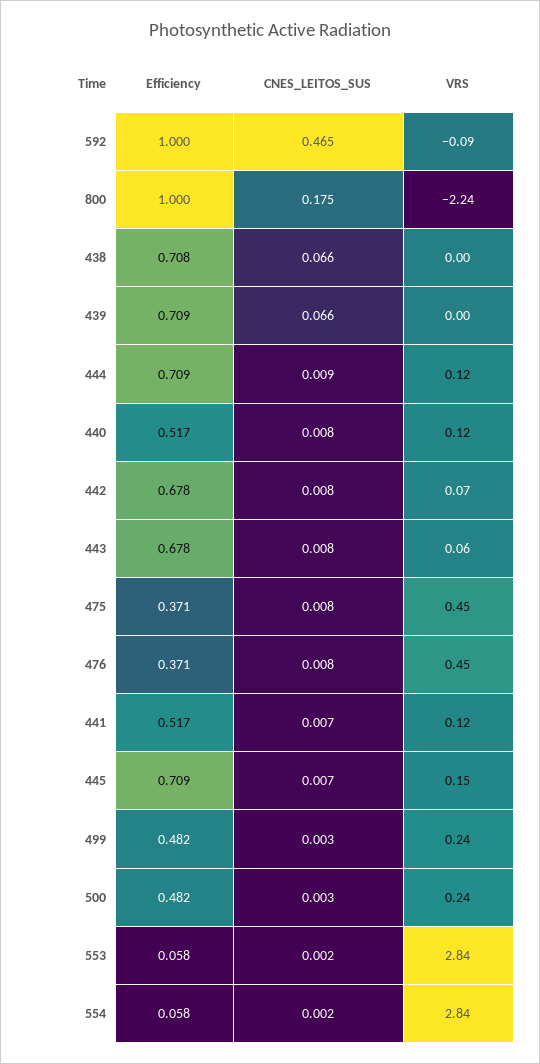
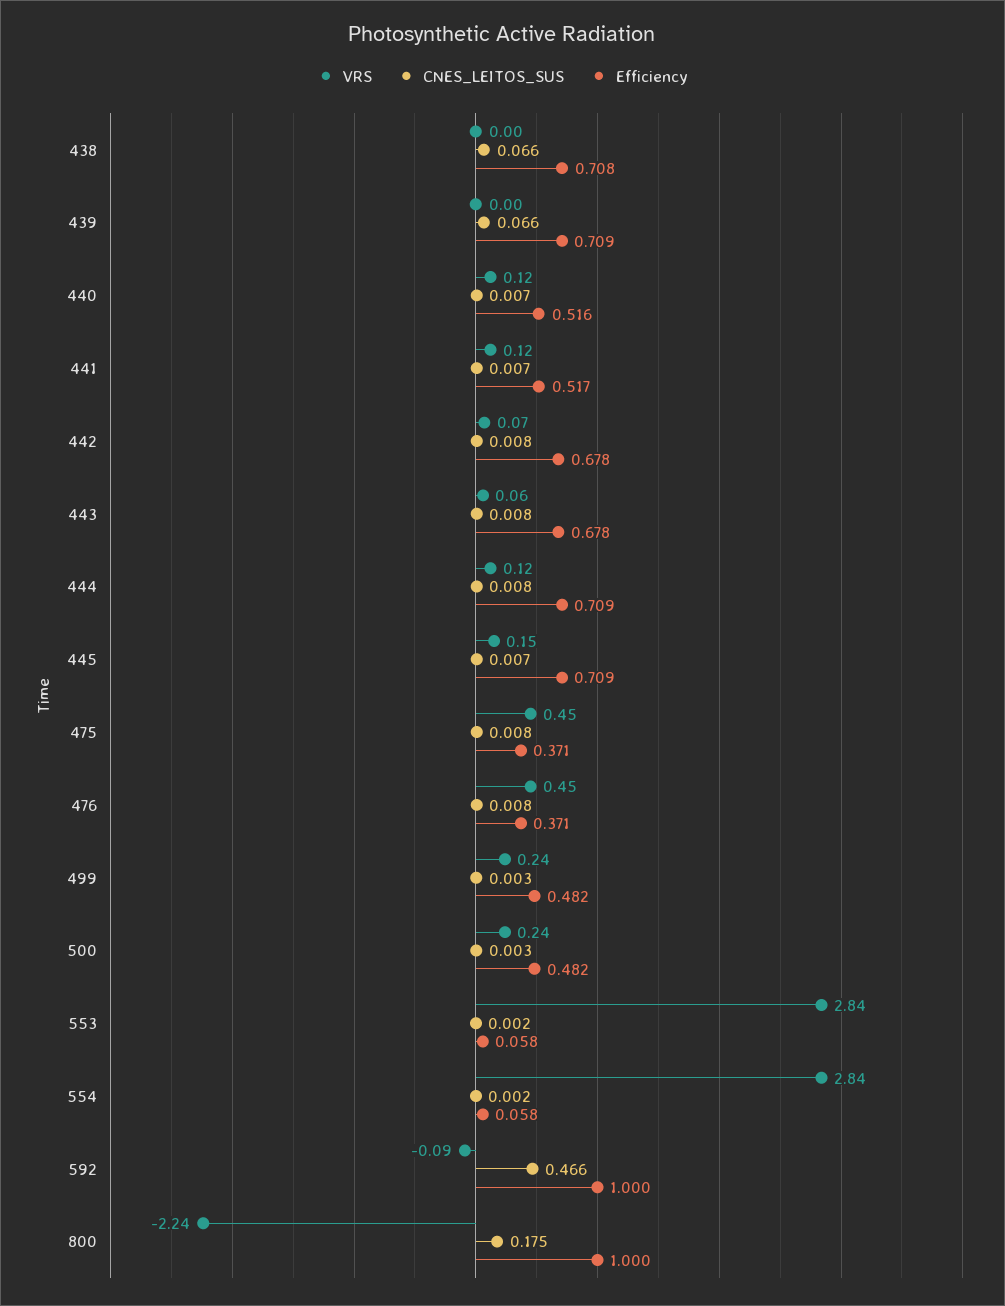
CNES_LEITOS_SUS, 592: 0.465 -> 0.466
CNES_LEITOS_SUS, 444: 0.009 -> 0.008
Efficiency, 440: 0.517 -> 0.516
CNES_LEITOS_SUS, 440: 0.008 -> 0.007

